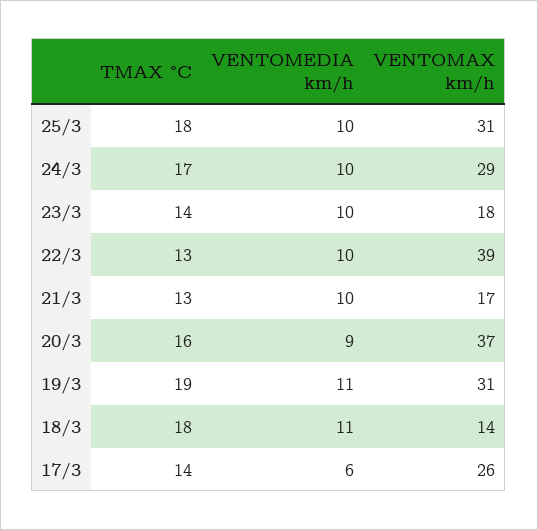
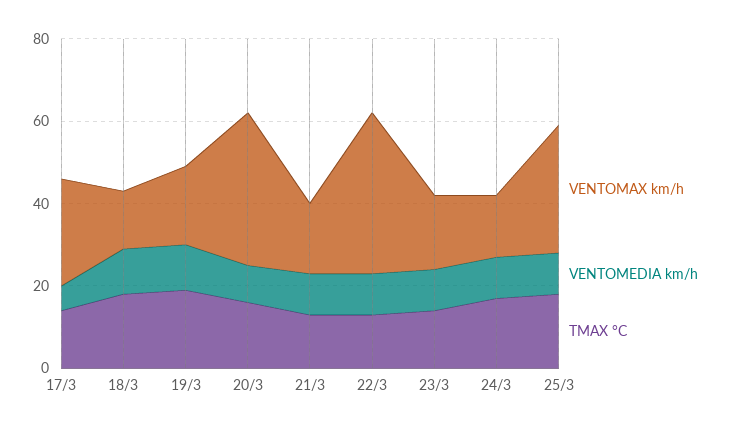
VENTOMAX km/h, 24/3: 29 -> 15
VENTOMAX km/h, 19/3: 31 -> 20

